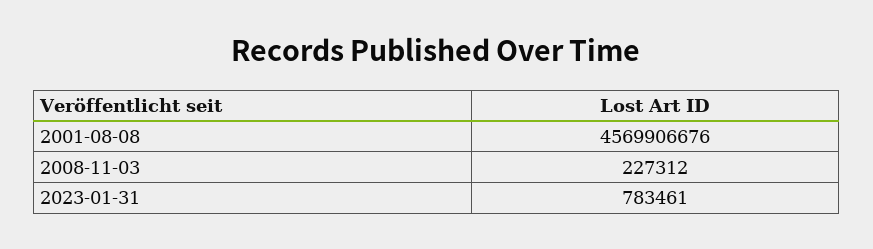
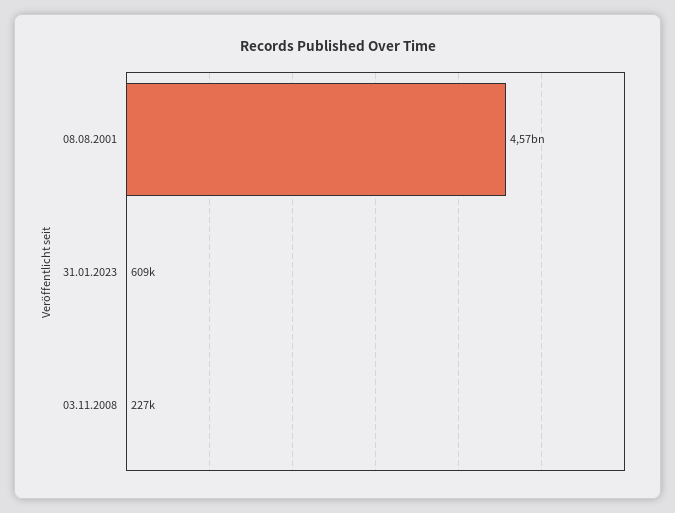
2023-01-31: 783461 -> 609000

